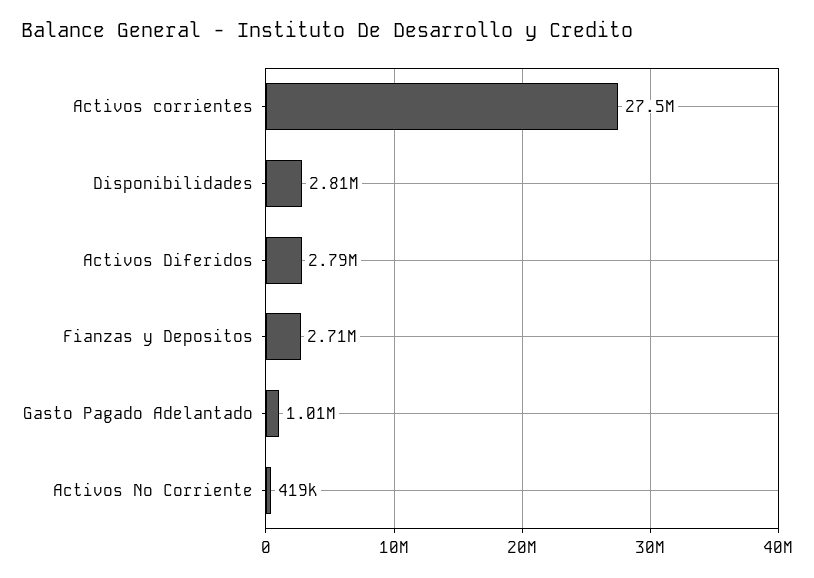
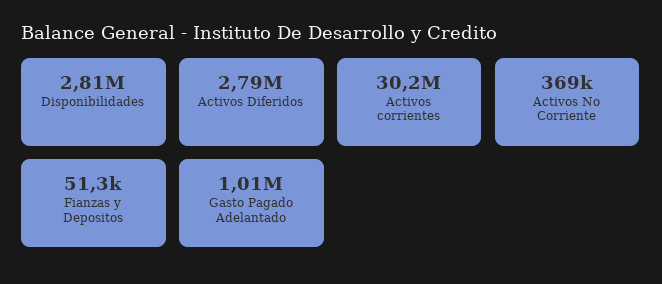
Activos corrientes: 27500000 -> 30200000
Fianzas y Depositos: 2710000 -> 51300
Activos No Corriente: 419000 -> 369000

